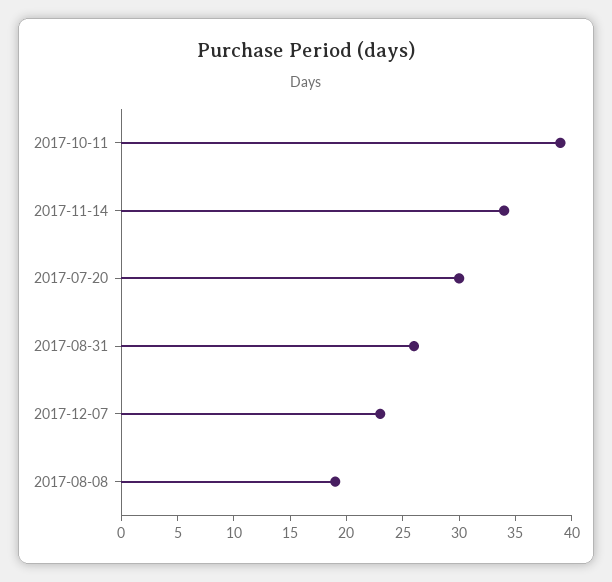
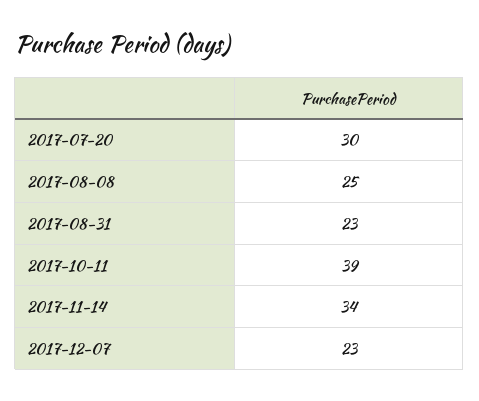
2017-08-31: 26 -> 23
2017-08-08: 19 -> 25

